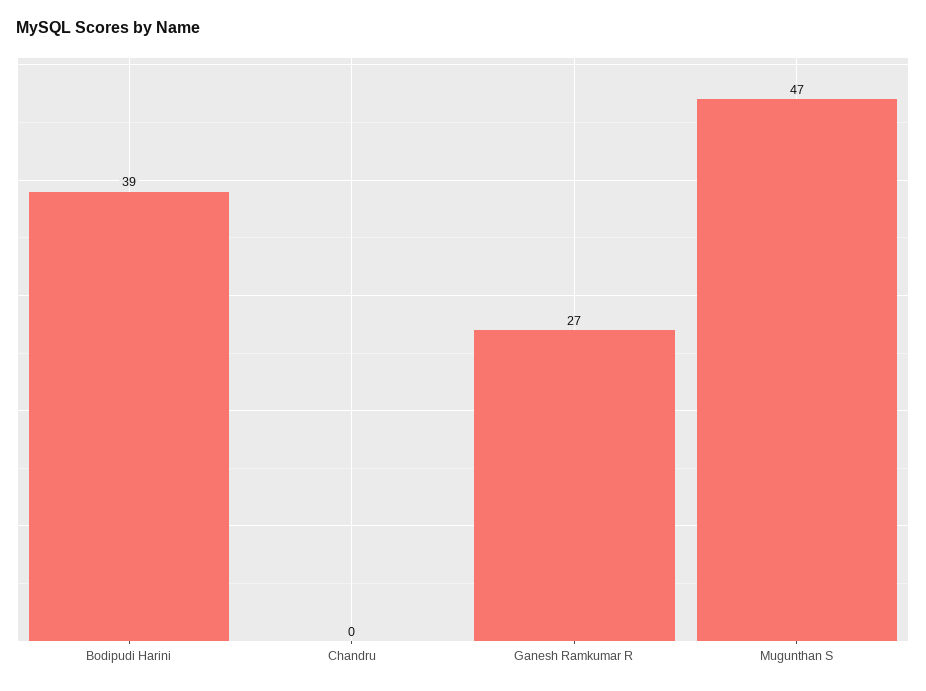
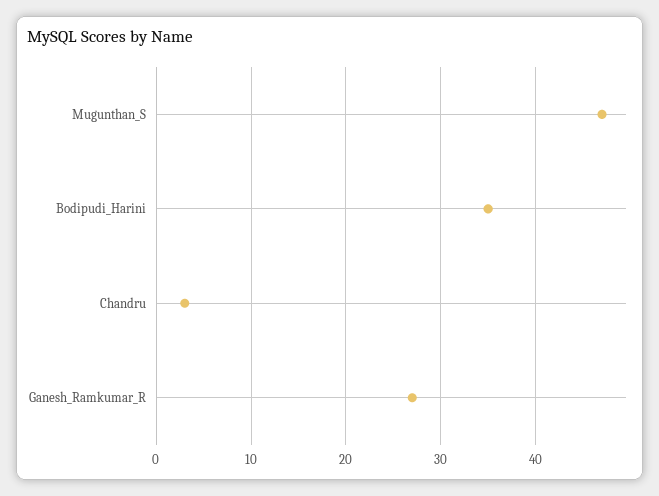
Bodipudi Harini: 39 -> 35
Chandru: 0 -> 3

